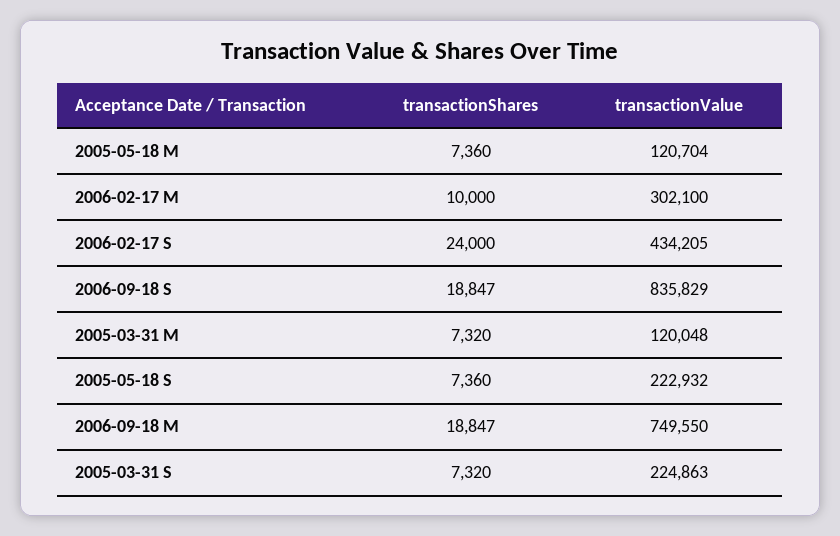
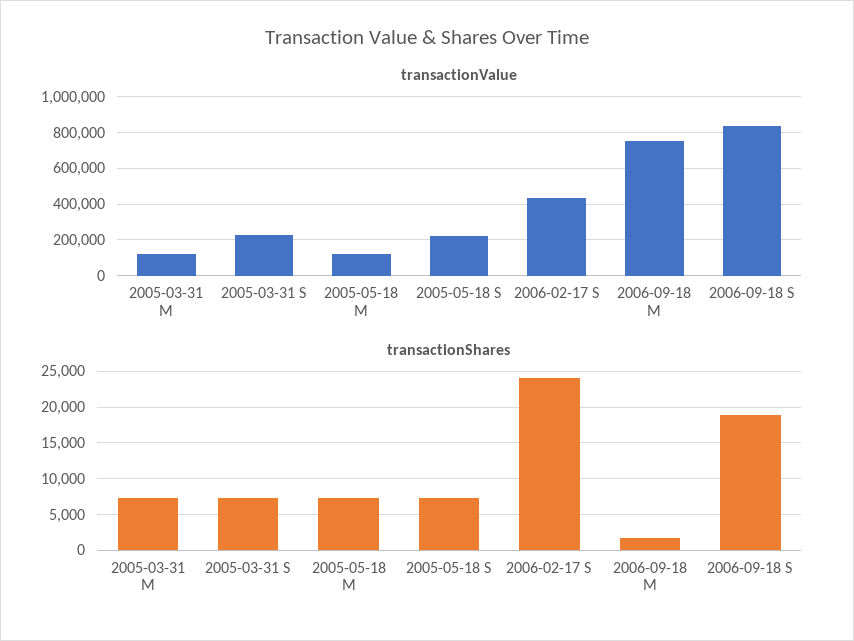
transactionShares, 2006-02-17 M: 10000 -> none
transactionValue, 2006-02-17 M: 302100 -> none
transactionShares, 2006-09-18 M: 18847 -> 2000

